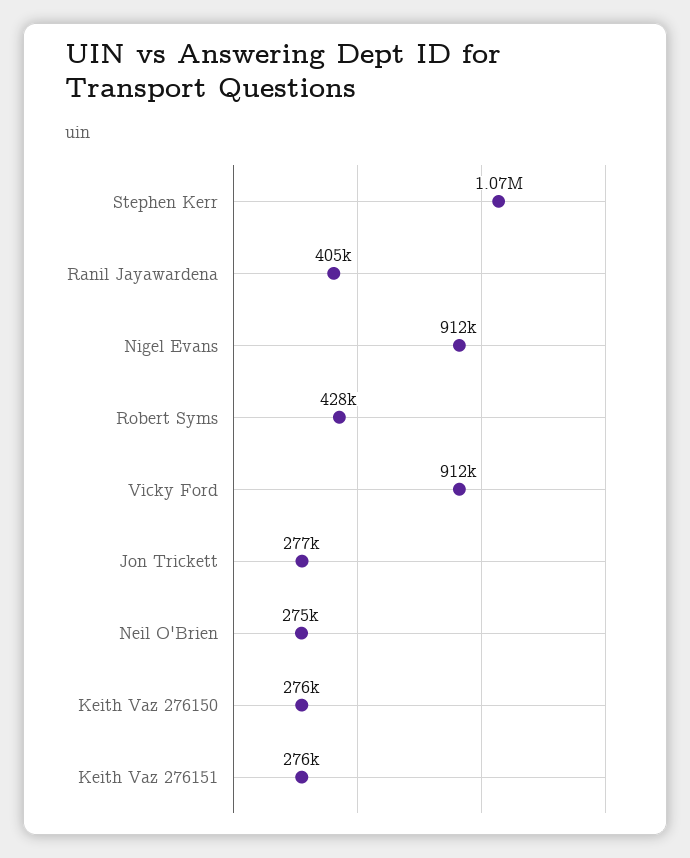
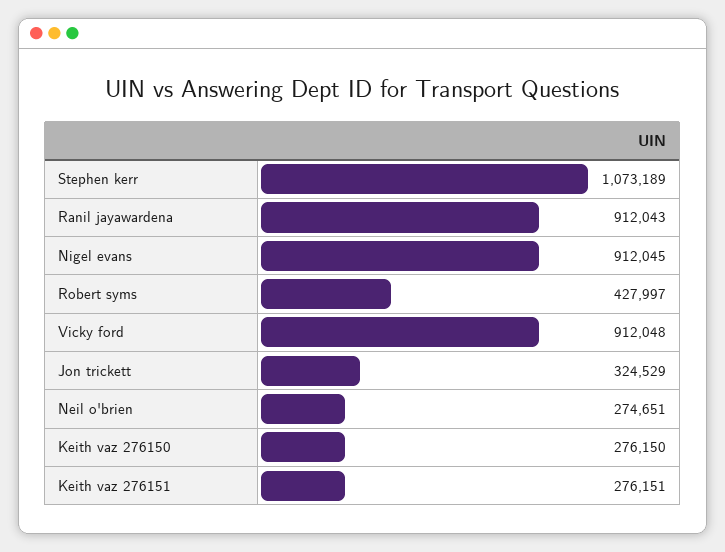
Ranil Jayawardena: 405000 -> 912043
Jon Trickett: 277000 -> 324529

